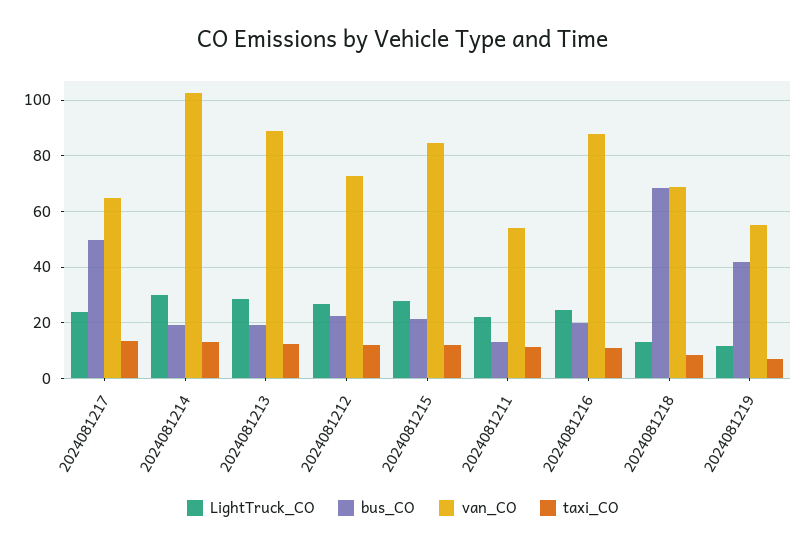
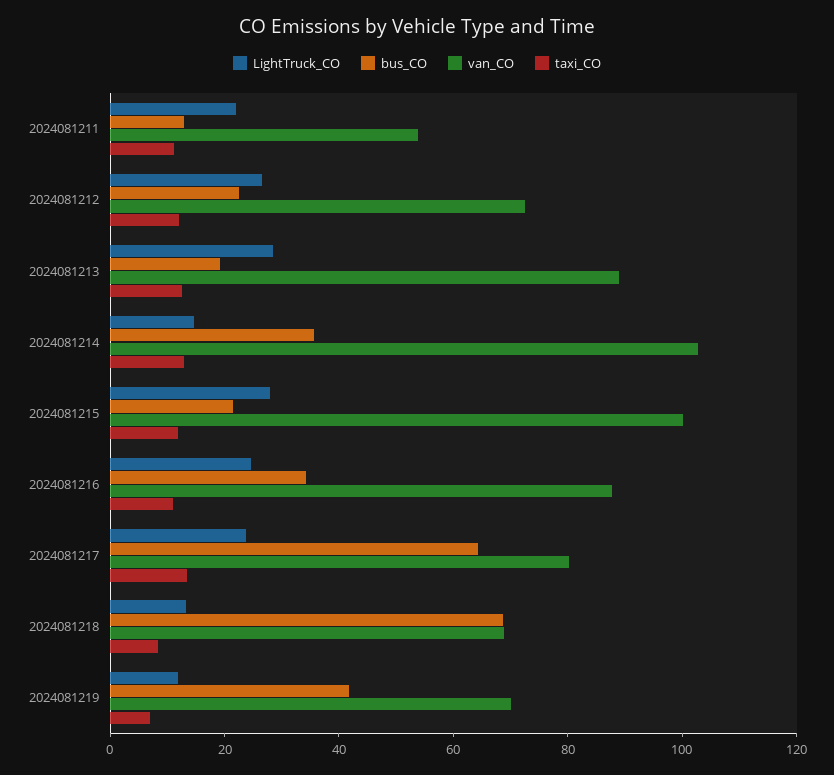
bus_CO, 2024081217: 50 -> 65
van_CO, 2024081217: 65 -> 80
LightTruck_CO, 2024081214: 30 -> 15
bus_CO, 2024081214: 20 -> 35
van_CO, 2024081215: 85 -> 100
bus_CO, 2024081216: 20 -> 35
van_CO, 2024081219: 55 -> 70

